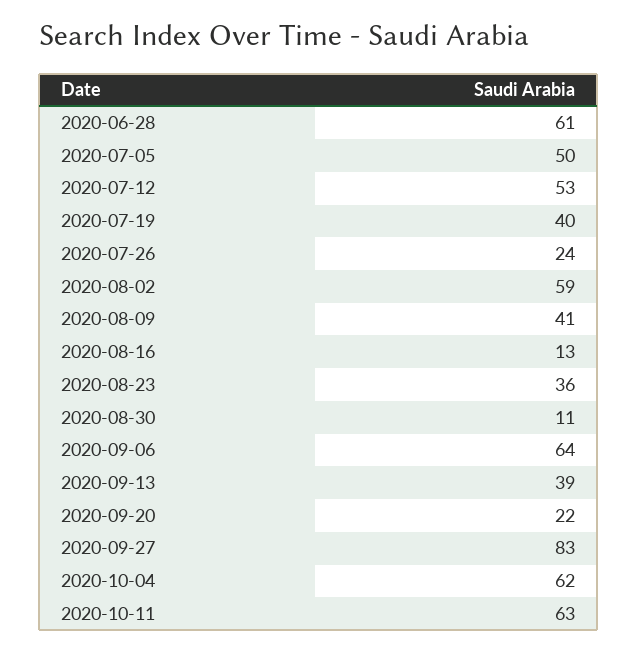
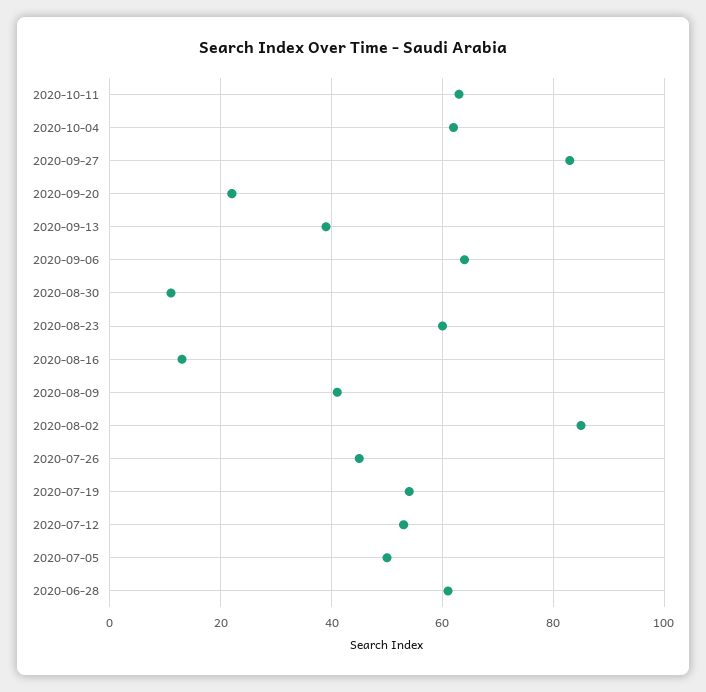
2020-07-19: 40 -> 55
2020-07-26: 24 -> 45
2020-08-02: 59 -> 85
2020-08-23: 36 -> 60

